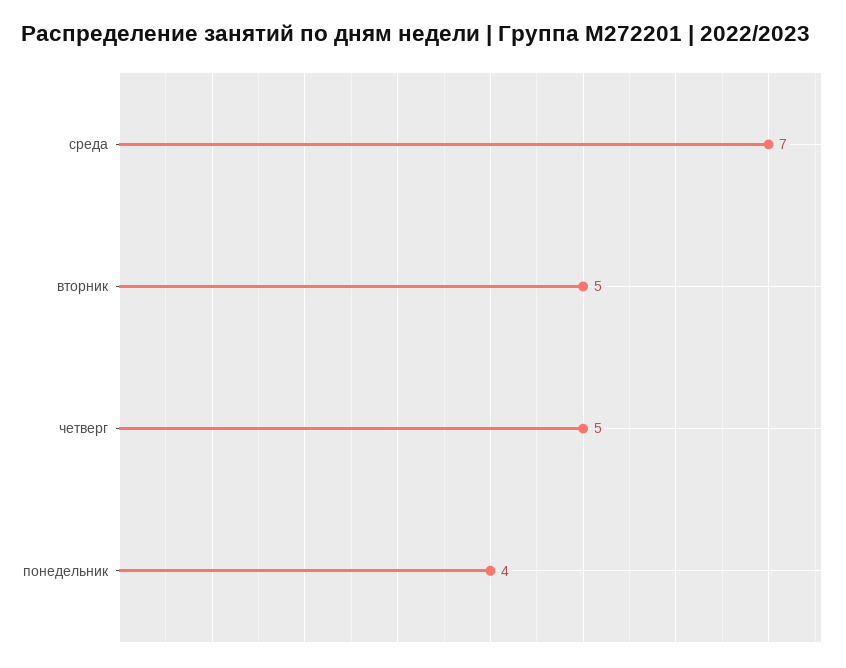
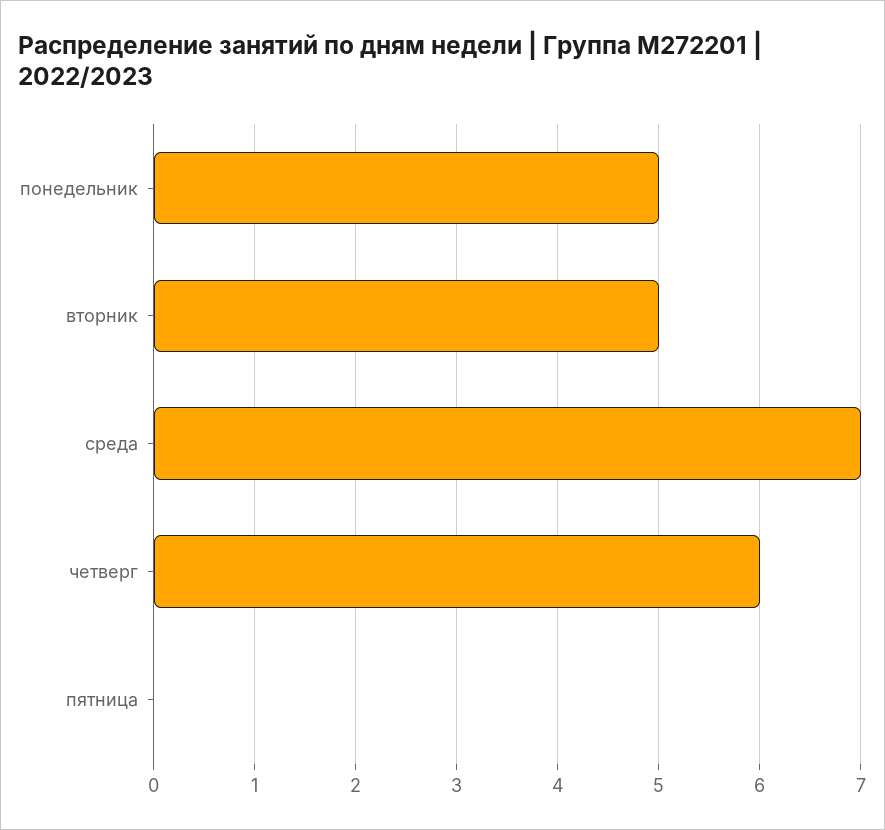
четверг: 5 -> 6
понедельник: 4 -> 5
пятница: none -> 0

